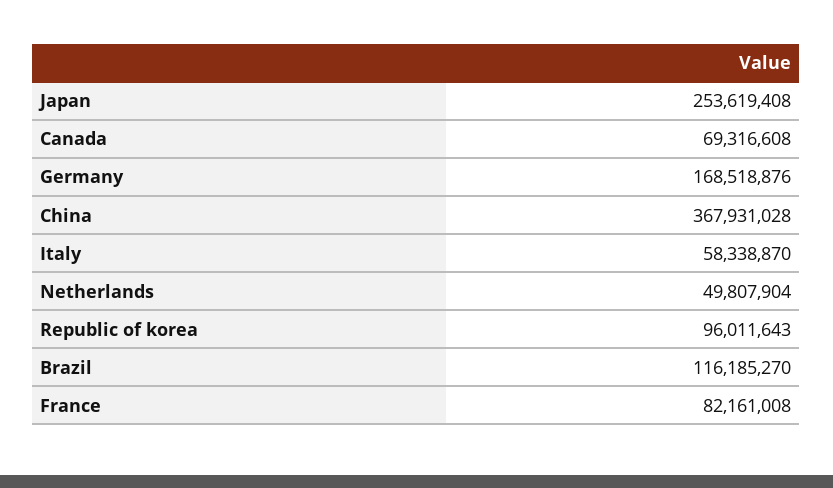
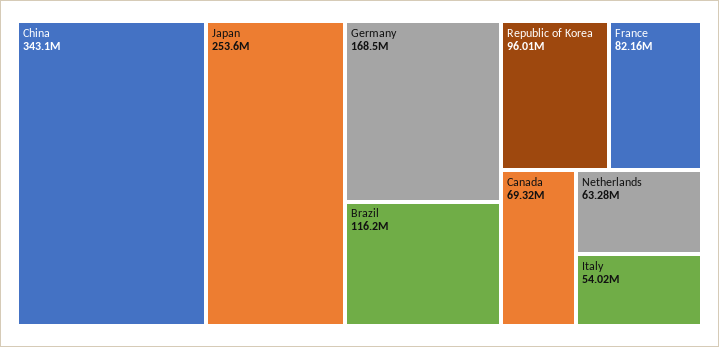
China: 367931028 -> 343100000
Italy: 58338870 -> 54020000
Netherlands: 49807904 -> 63280000

